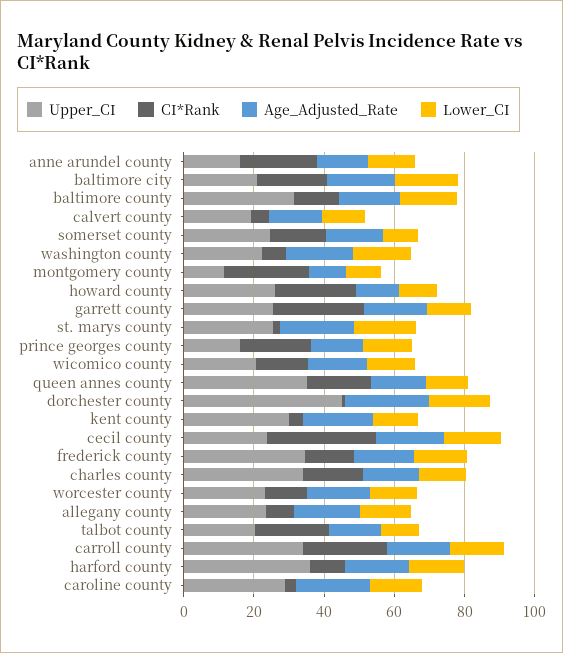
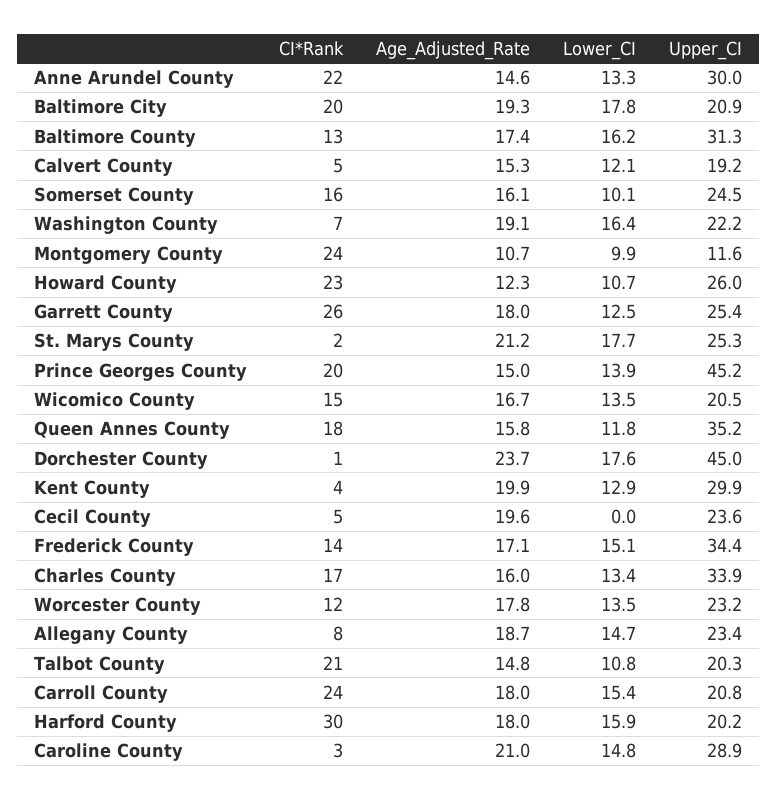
Upper_CI, anne arundel county: 15 -> 30
Upper_CI, prince georges county: 15 -> 45.2
CI*Rank, cecil county: 30 -> 5
Lower_CI, cecil county: 15 -> 0
Upper_CI, carroll county: 35 -> 20.8
Upper_CI, harford county: 35 -> 20.2
CI*Rank, harford county: 10 -> 30

